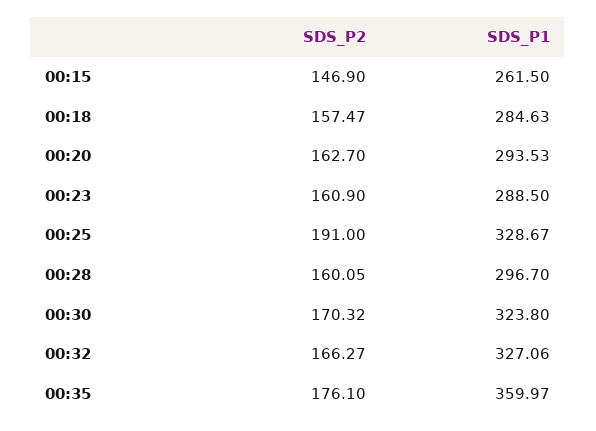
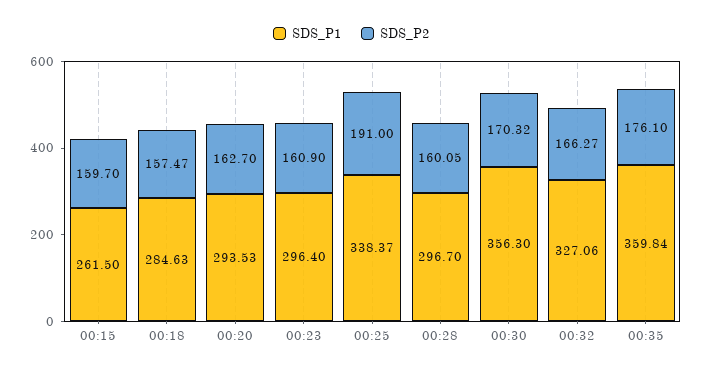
SDS_P2, 00:15: 146.9 -> 159.7
SDS_P1, 00:23: 288.5 -> 296.4
SDS_P1, 00:25: 328.67 -> 338.37
SDS_P1, 00:30: 323.8 -> 356.3
SDS_P1, 00:35: 359.97 -> 359.84

